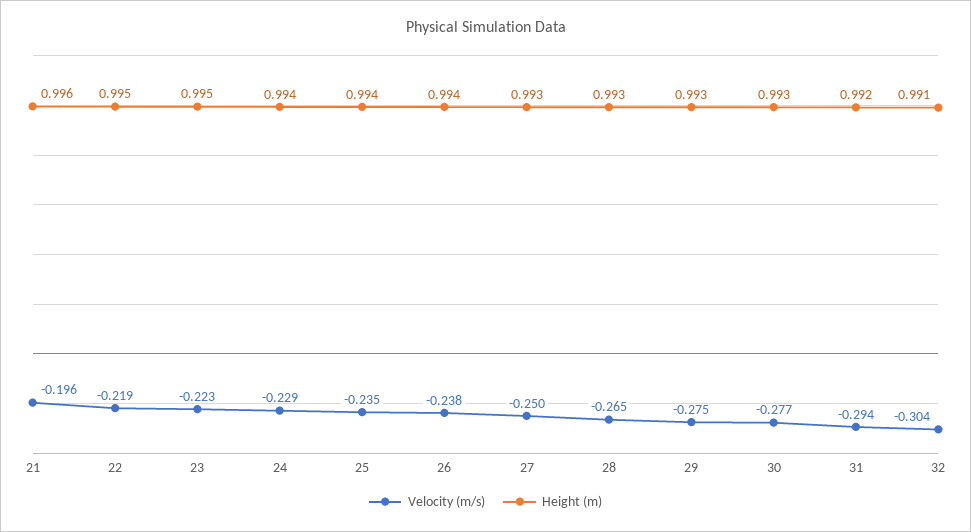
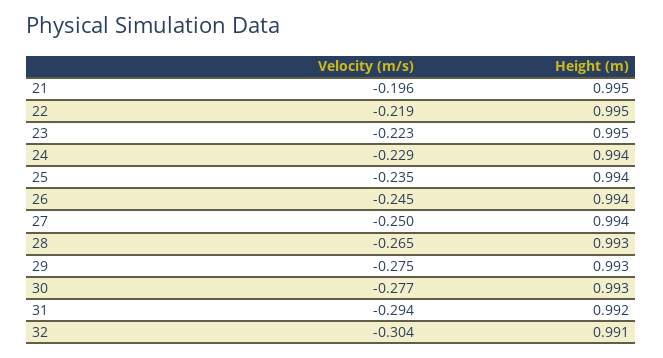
Height (m), 21: 0.996 -> 0.995
Velocity (m/s), 26: -0.238 -> -0.245
Height (m), 27: 0.993 -> 0.994

